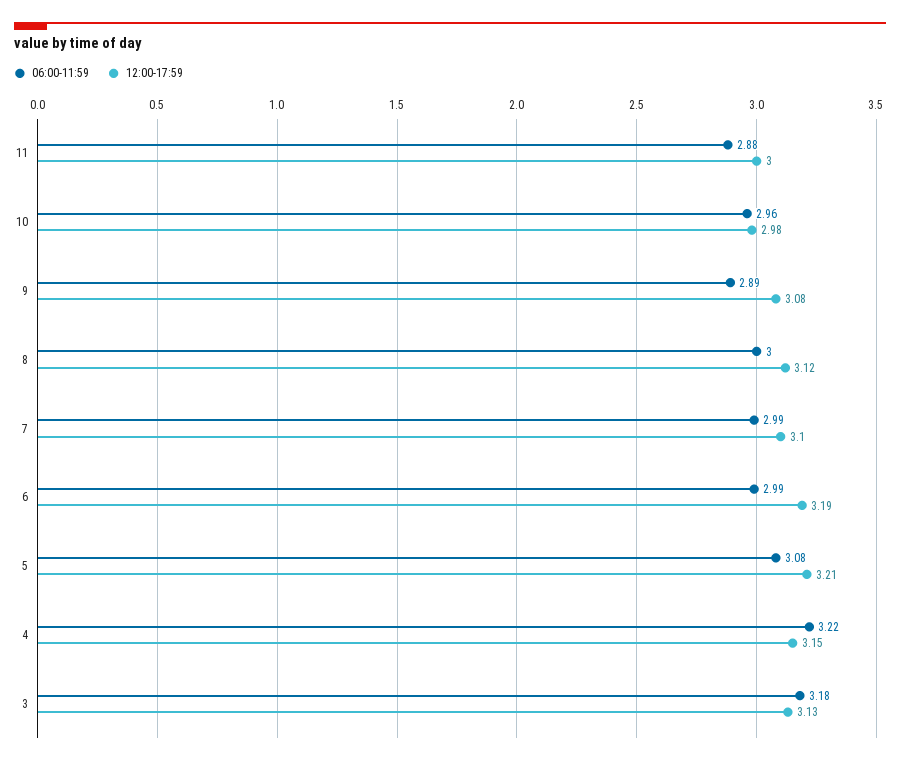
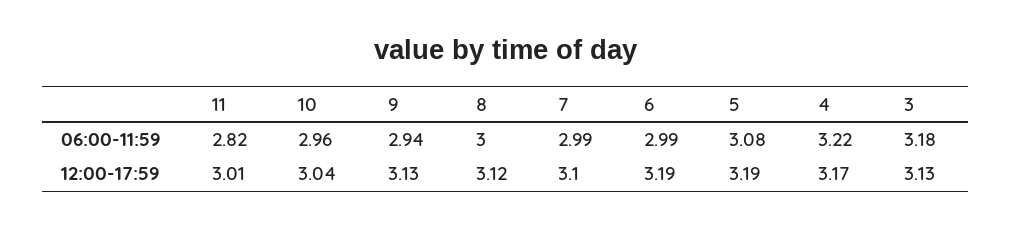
06:00-11:59, 11: 2.88 -> 2.82
12:00-17:59, 11: 3 -> 3.01
12:00-17:59, 10: 2.98 -> 3.04
06:00-11:59, 9: 2.89 -> 2.94
12:00-17:59, 9: 3.08 -> 3.13
12:00-17:59, 5: 3.21 -> 3.19
12:00-17:59, 4: 3.15 -> 3.17

